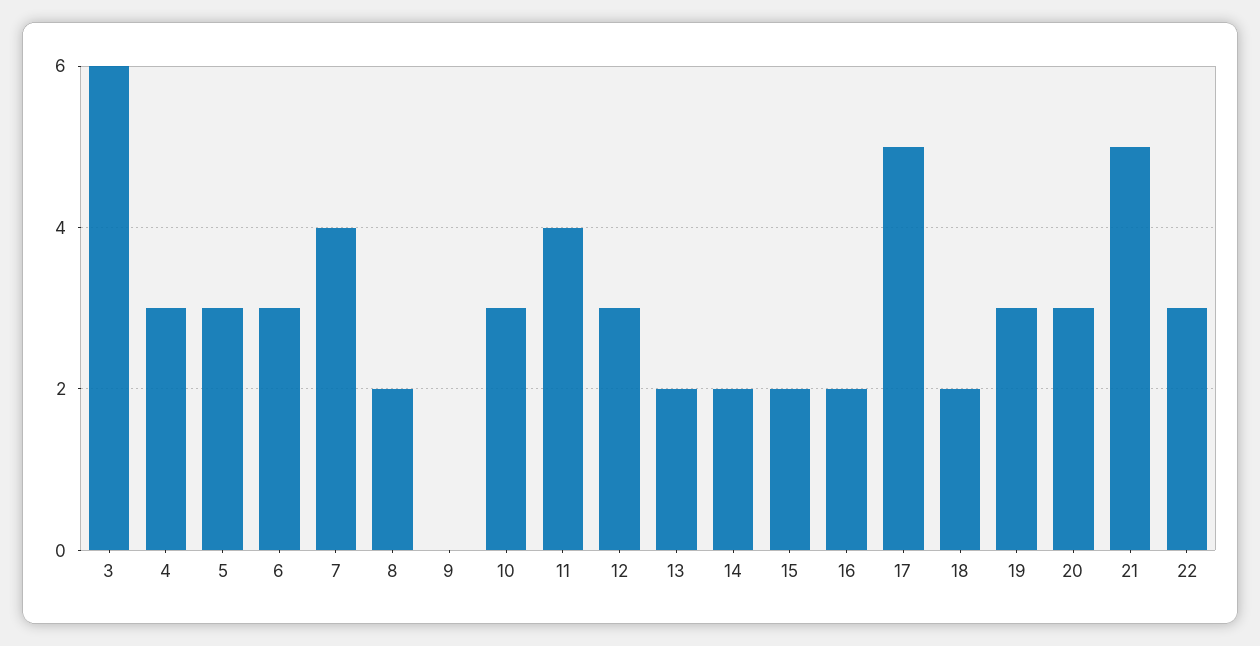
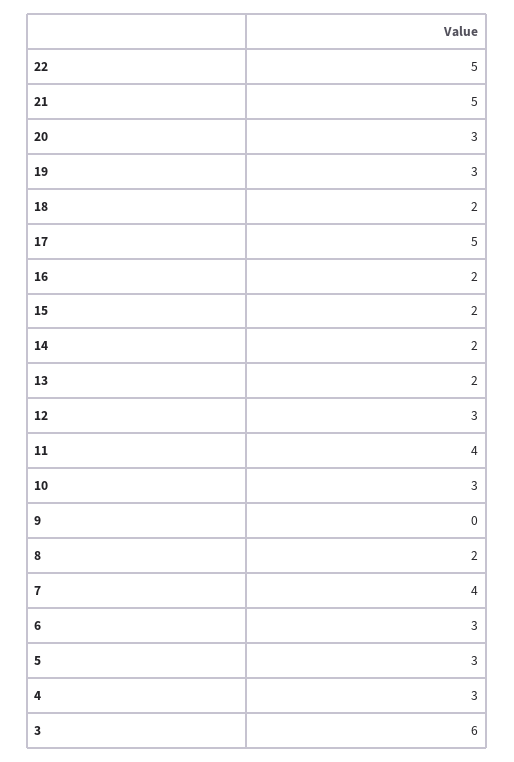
22: 3 -> 5

